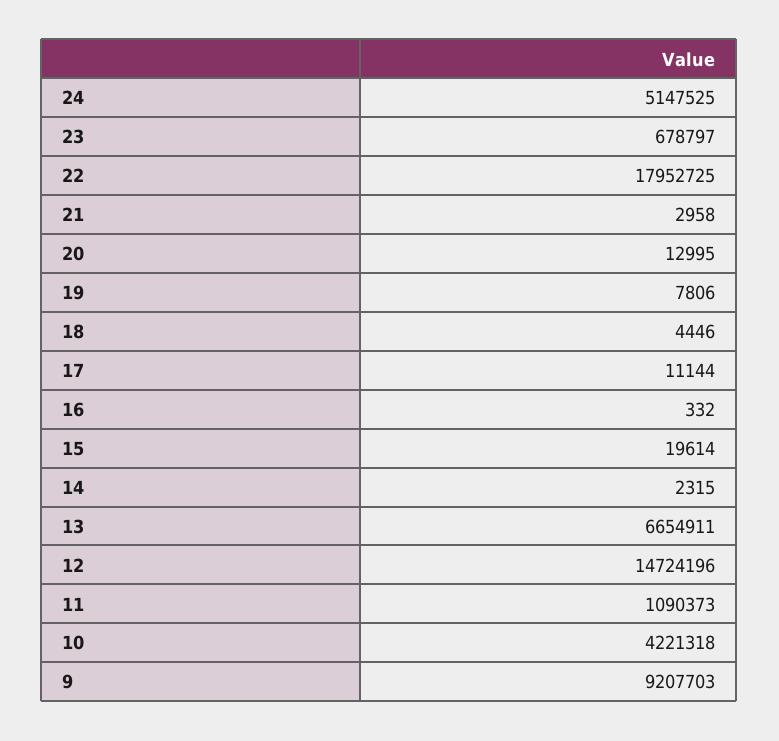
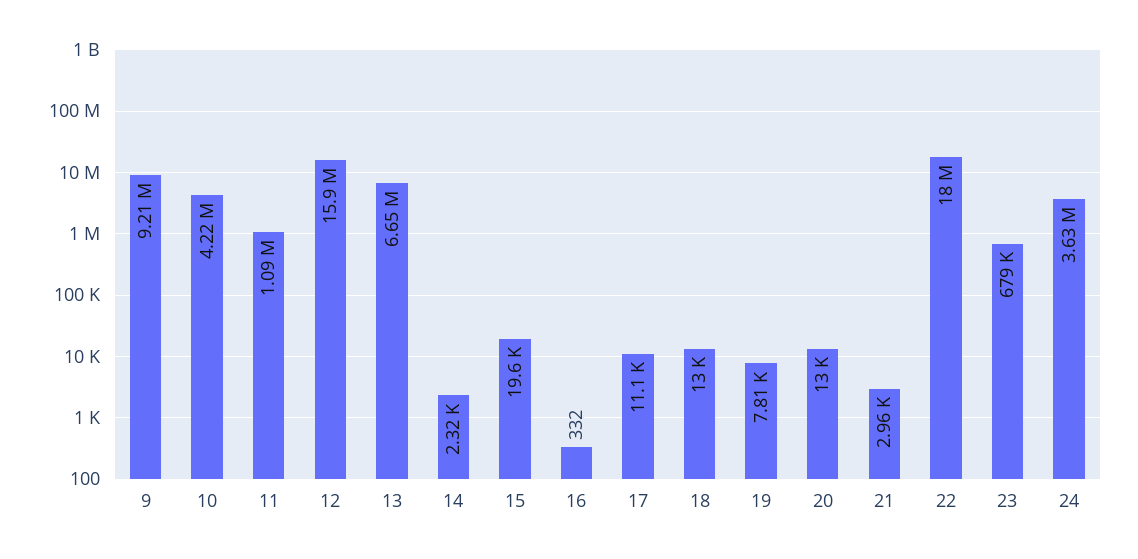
24: 5147525 -> 3630000
18: 4446 -> 13000
12: 14724196 -> 15900000

